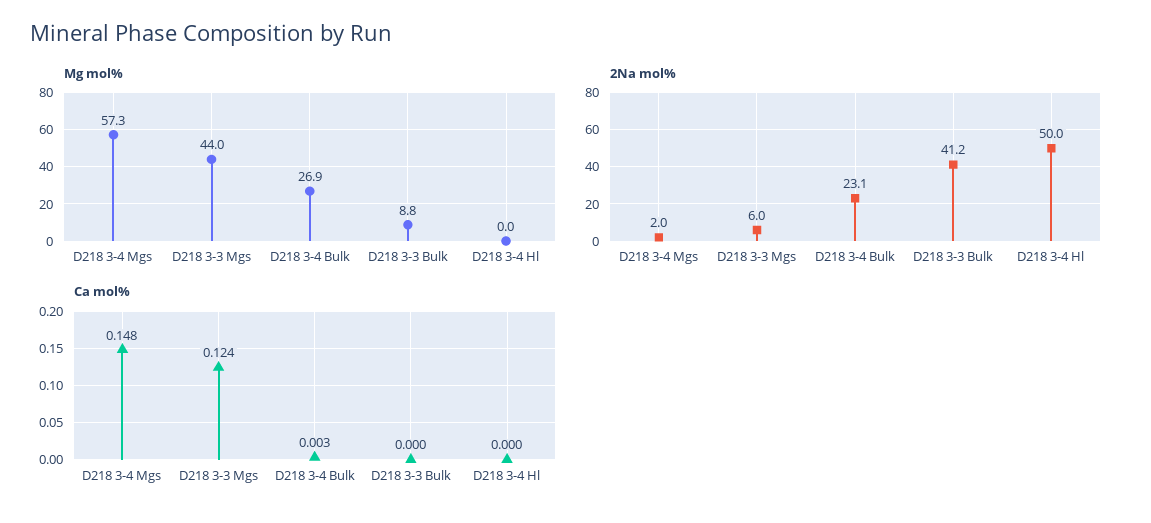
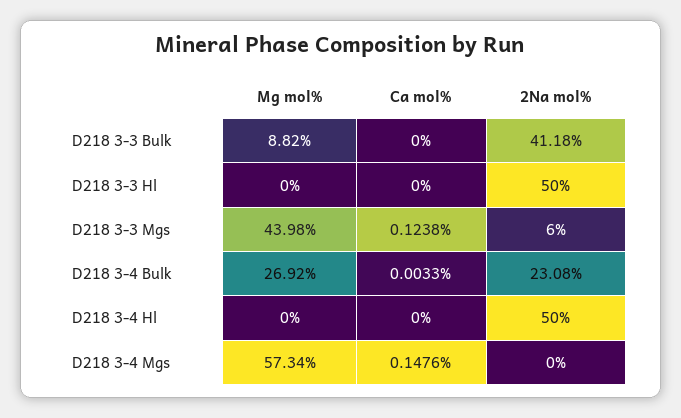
2Na mol%, D218 3-4 Mgs: 2 -> 0
Mg mol%, D218 3-3 Hl: none -> 0
Ca mol%, D218 3-3 Hl: none -> 0
2Na mol%, D218 3-3 Hl: none -> 50

